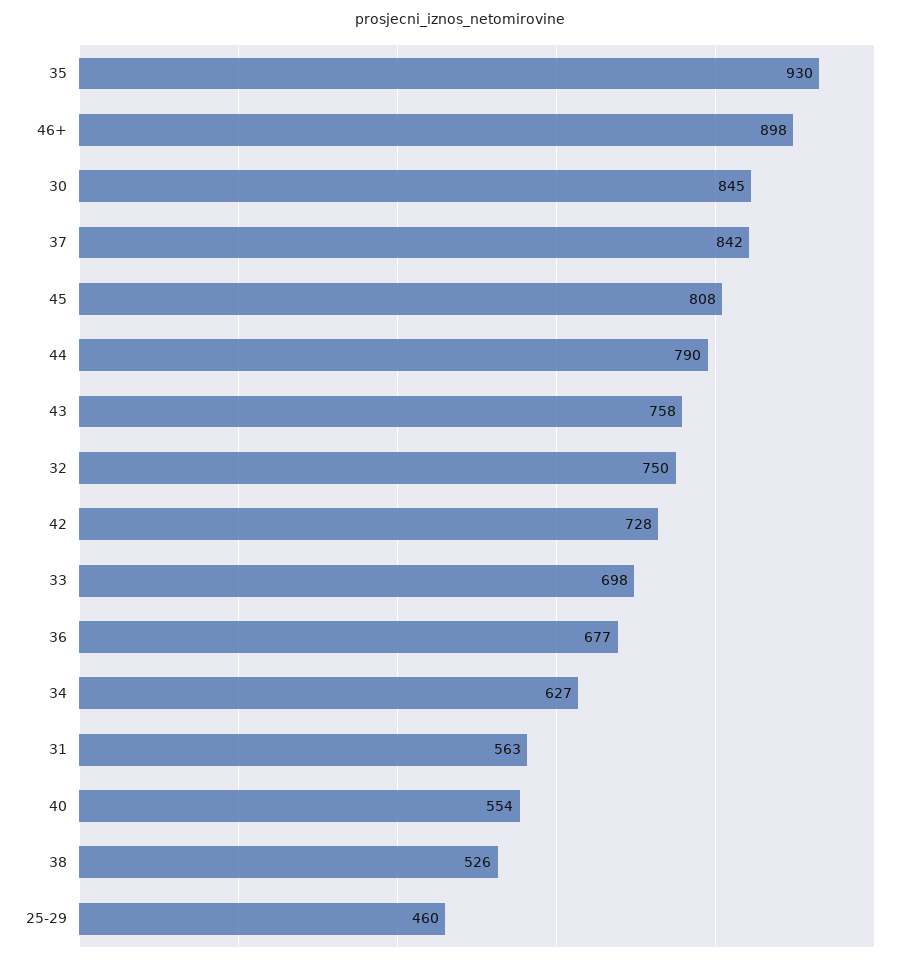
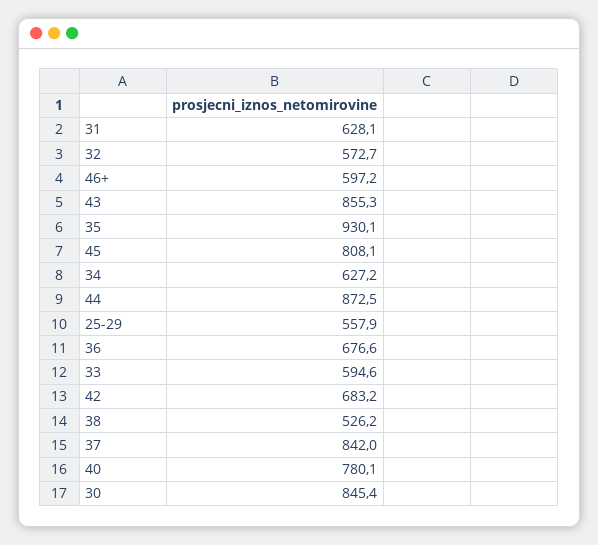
46+: 898 -> 597.2
44: 790 -> 872.5
43: 758 -> 855.3
32: 750 -> 572.7
42: 728 -> 683.2
33: 698 -> 594.6
31: 563 -> 628.1
40: 554 -> 780.1
25-29: 460 -> 557.9

